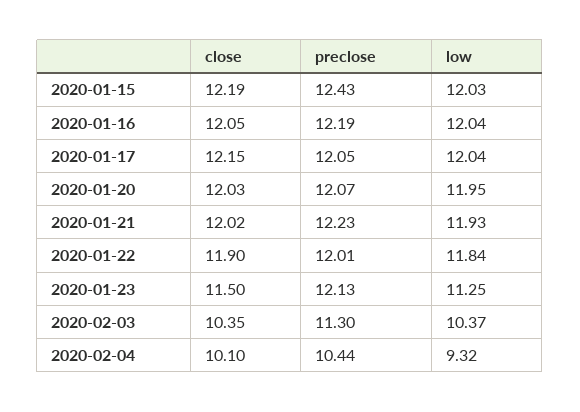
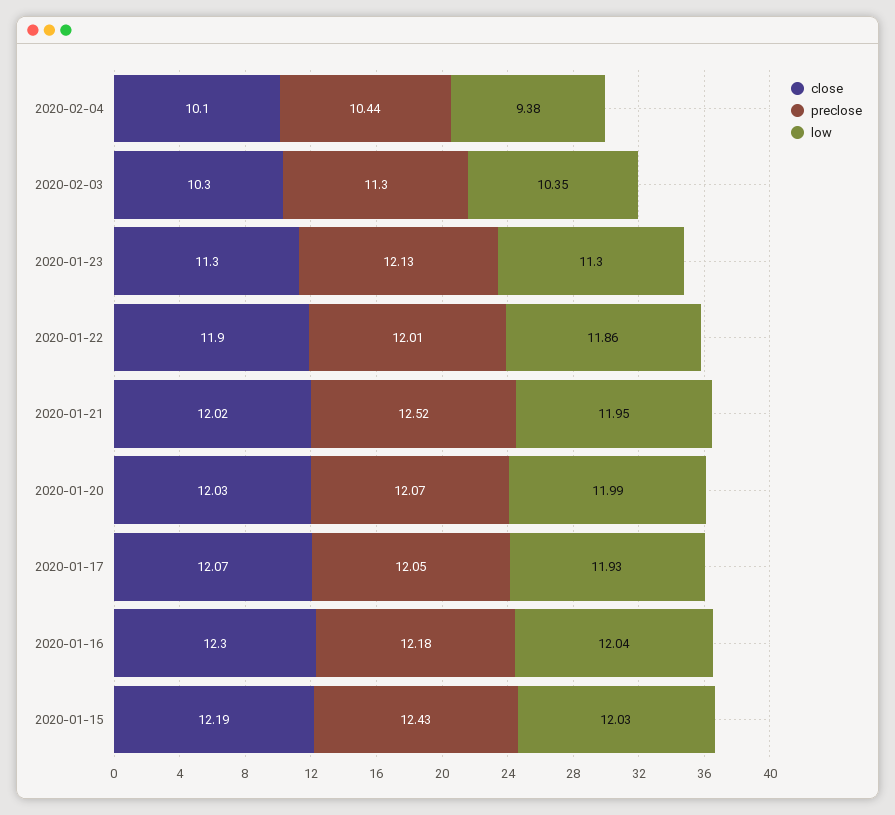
close, 2020-01-16: 12.05 -> 12.3
preclose, 2020-01-16: 12.19 -> 12.18
close, 2020-01-17: 12.15 -> 12.07
low, 2020-01-17: 12.04 -> 11.93
low, 2020-01-20: 11.95 -> 11.99
preclose, 2020-01-21: 12.23 -> 12.52
low, 2020-01-21: 11.93 -> 11.95
low, 2020-01-22: 11.84 -> 11.86
close, 2020-01-23: 11.5 -> 11.3
low, 2020-01-23: 11.25 -> 11.3
close, 2020-02-03: 10.35 -> 10.3
low, 2020-02-03: 10.37 -> 10.35
low, 2020-02-04: 9.32 -> 9.38

